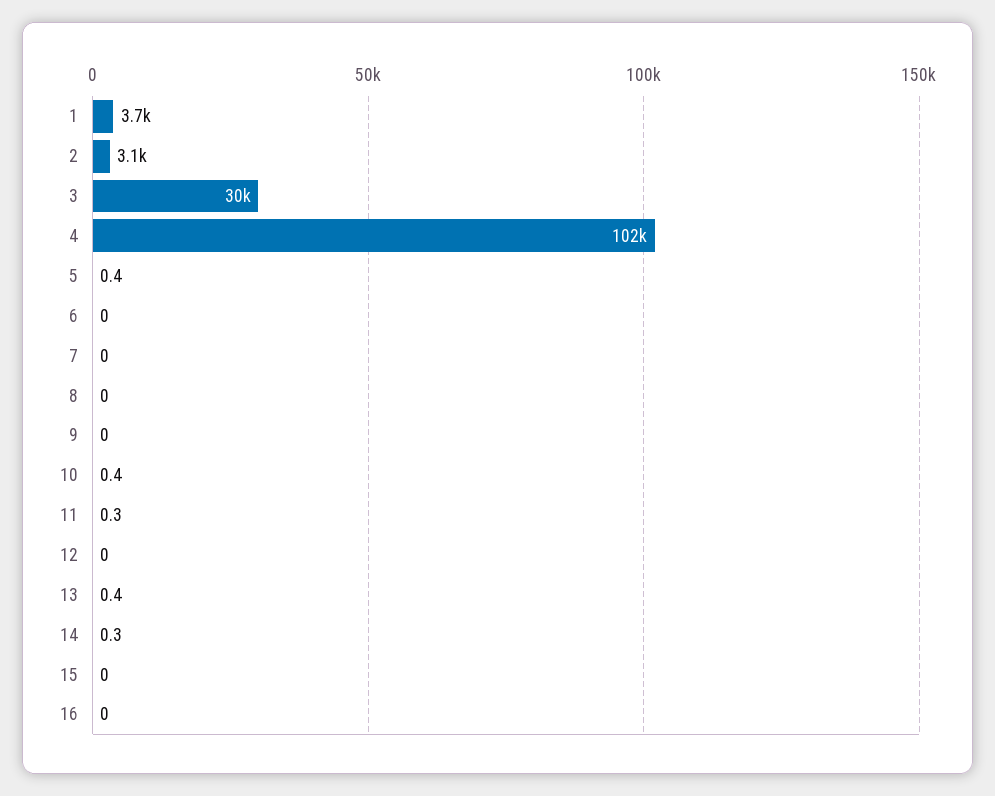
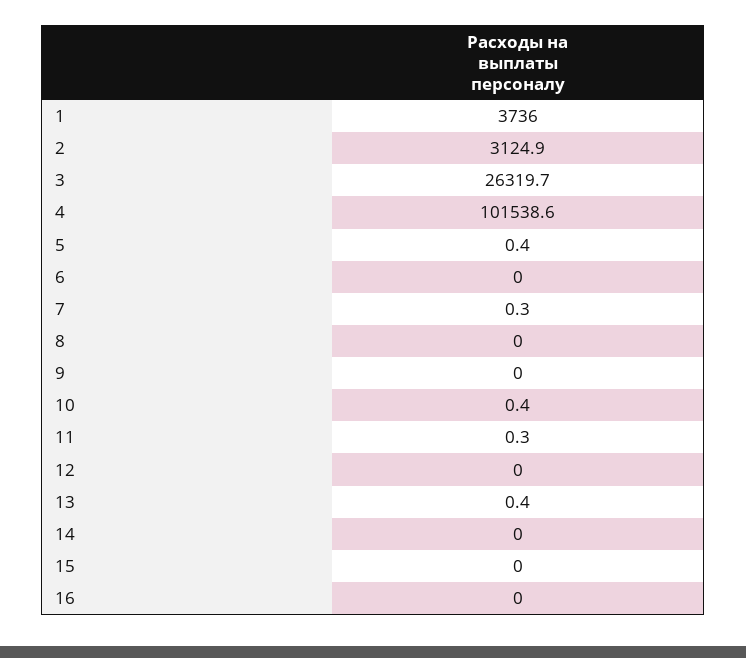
3: 30000 -> 26319.7
7: 0 -> 0.3
14: 0.3 -> 0

